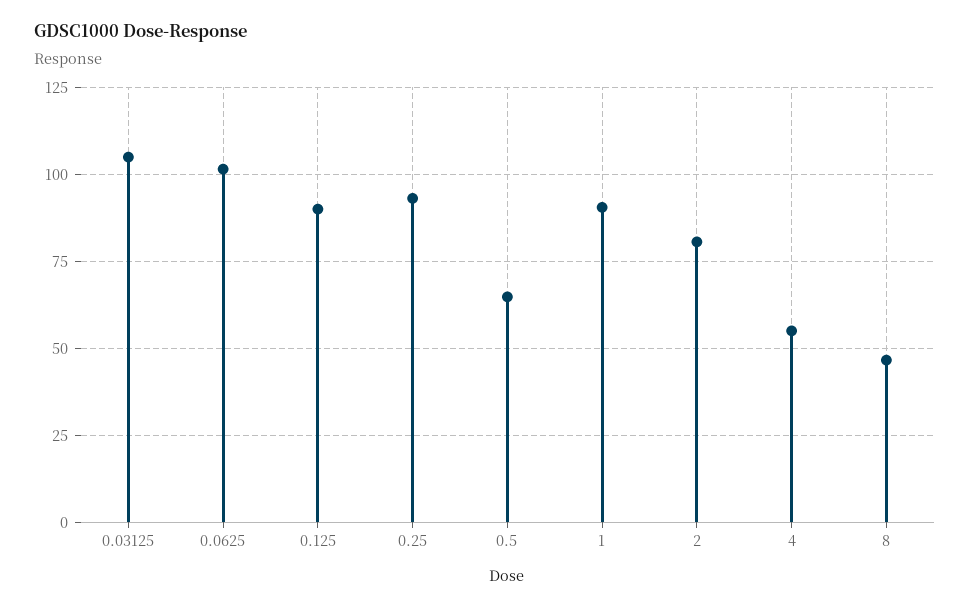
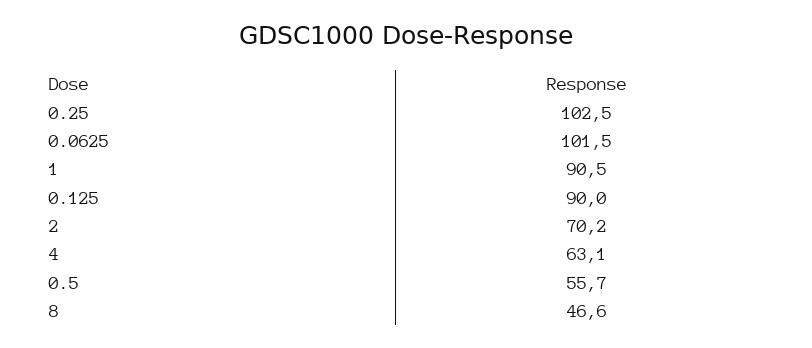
0.03125: 105 -> none
0.25: 92.5 -> 102.5
0.5: 65 -> 55.7
2: 80 -> 70.2
4: 55 -> 63.1

